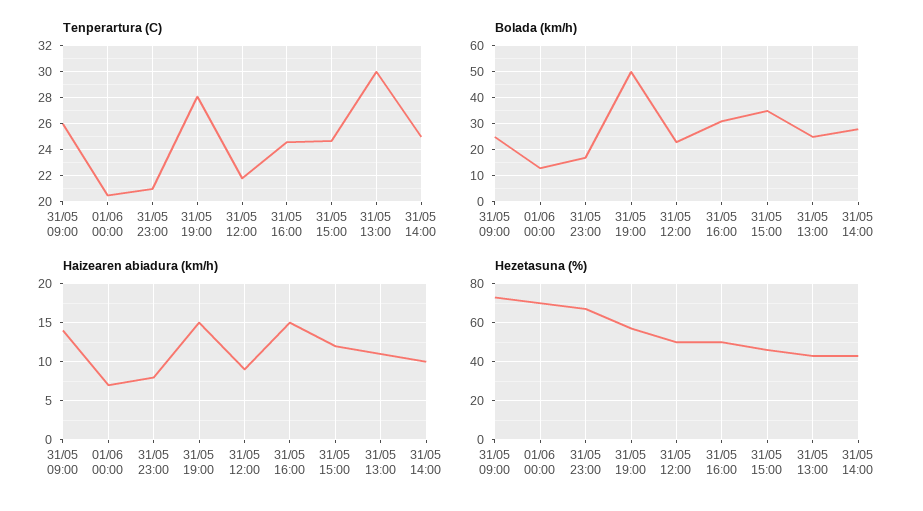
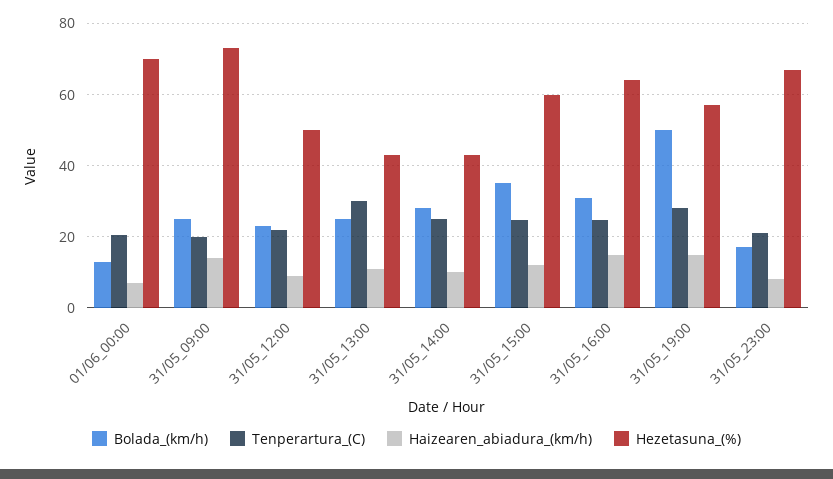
Tenperartura (C), 31/05 09:00: 26 -> 20
Hezetasuna (%), 31/05 16:00: 50 -> 64
Hezetasuna (%), 31/05 15:00: 45 -> 60

